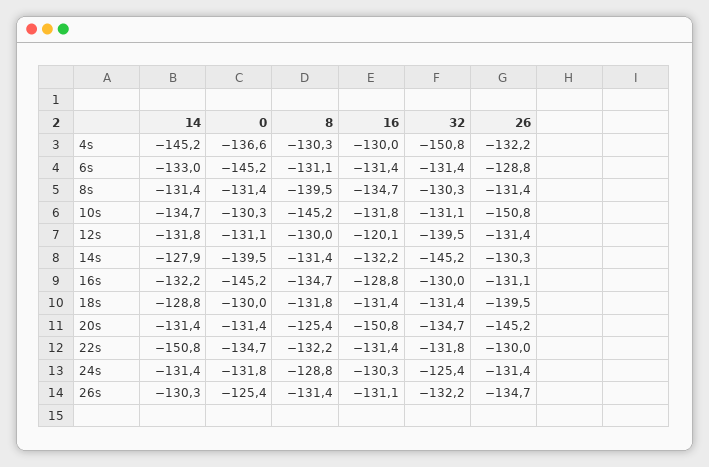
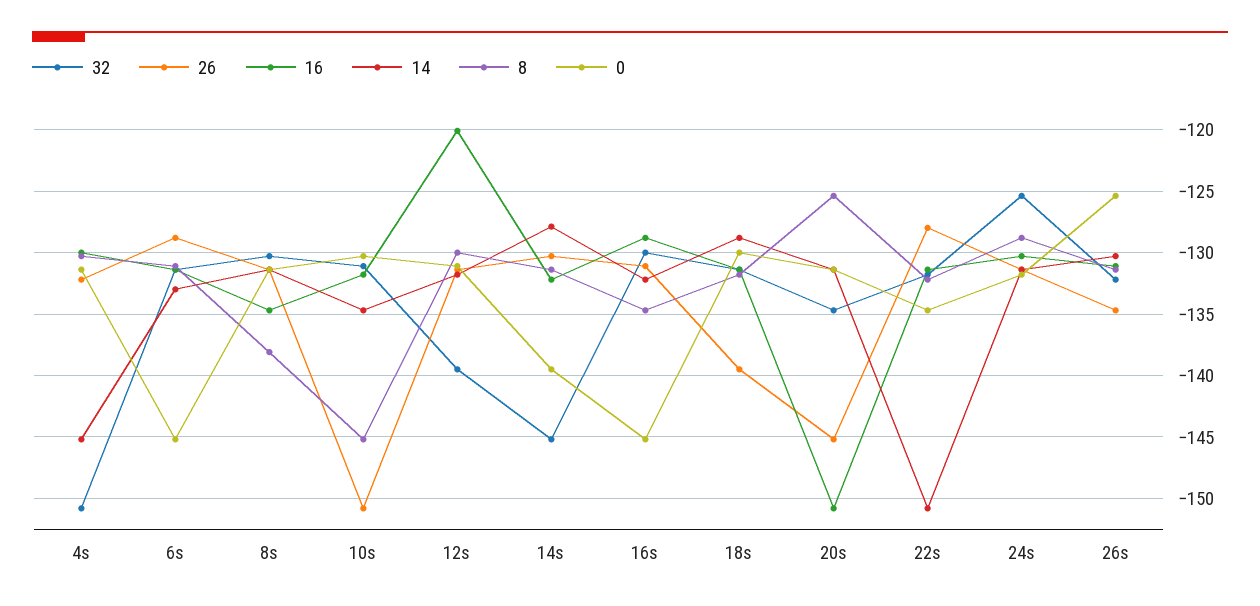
0, 4s: -136.6 -> -131.5
8, 8s: -139.5 -> -138
26, 22s: -130 -> -128

